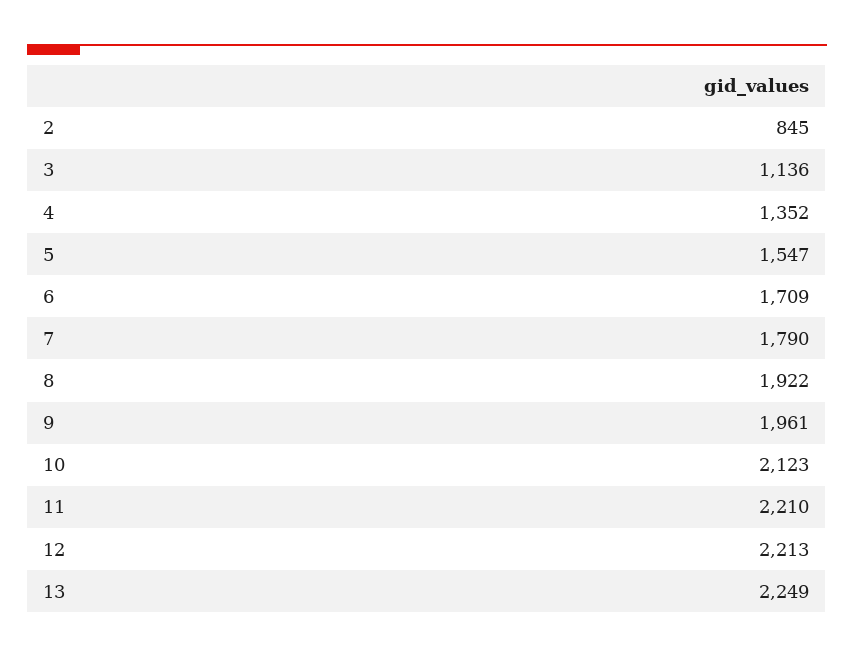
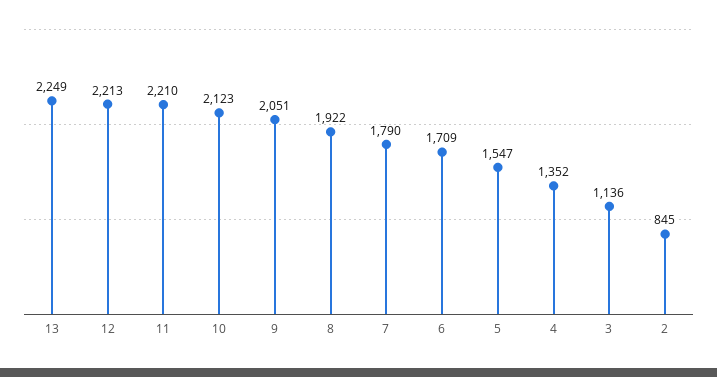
9: 1961 -> 2051

